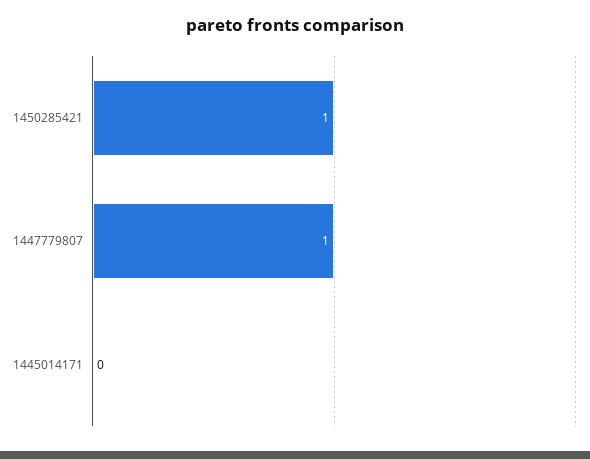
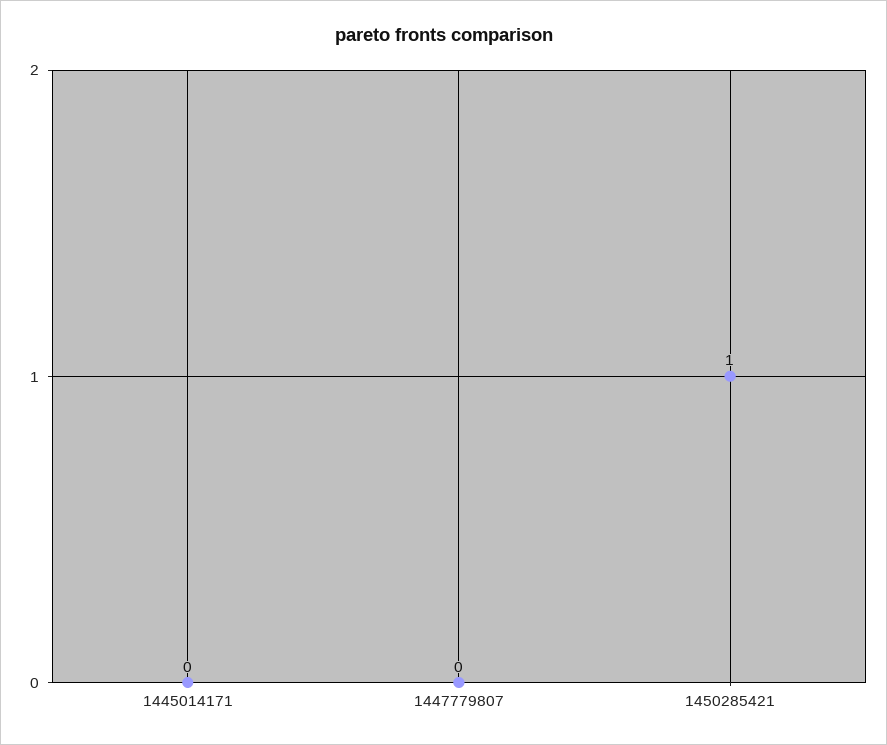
1447779807: 1 -> 0

